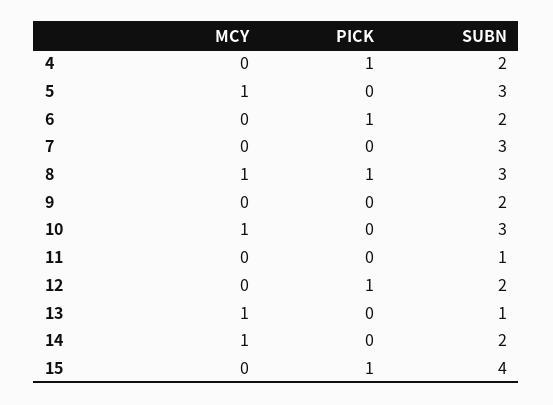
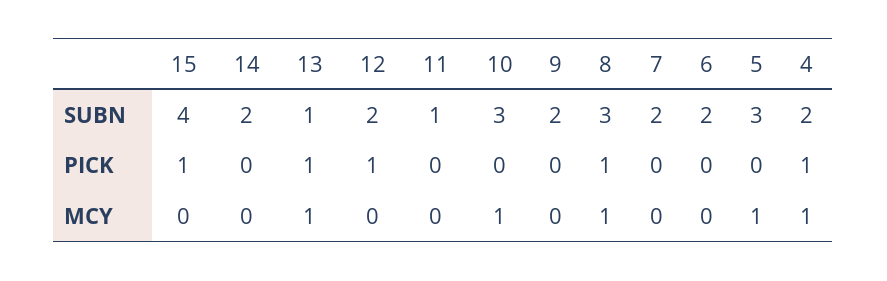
MCY, 4: 0 -> 1
PICK, 6: 1 -> 0
SUBN, 7: 3 -> 2
PICK, 13: 0 -> 1
MCY, 14: 1 -> 0

